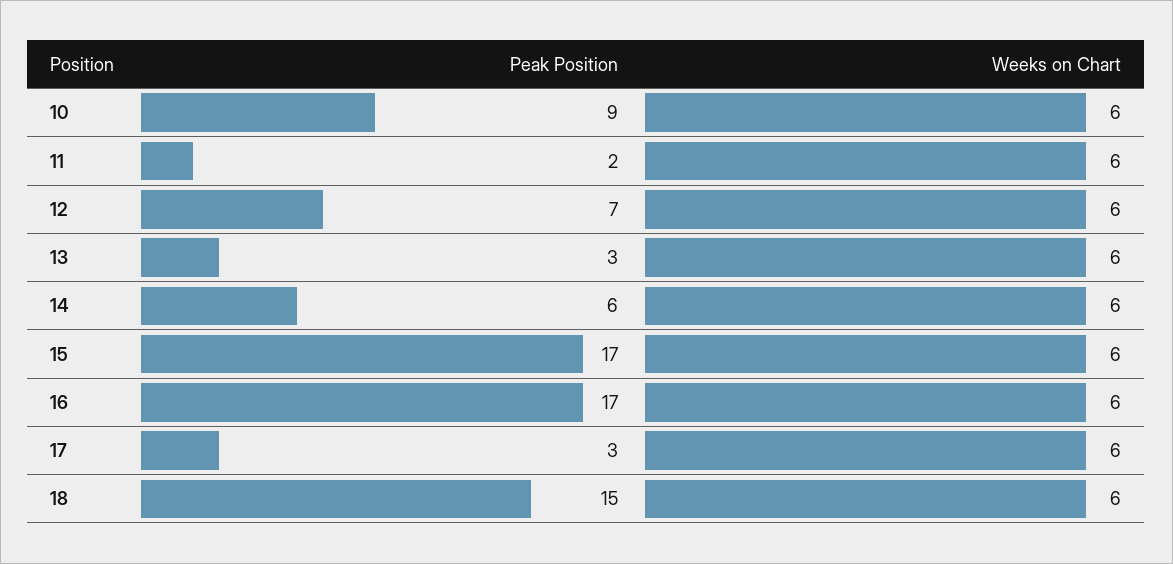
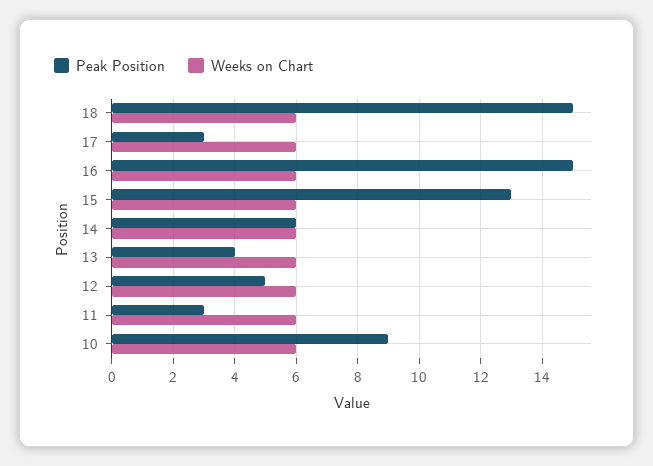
Peak Position, 11: 2 -> 3
Peak Position, 12: 7 -> 5
Peak Position, 13: 3 -> 4
Peak Position, 15: 17 -> 13
Peak Position, 16: 17 -> 15

